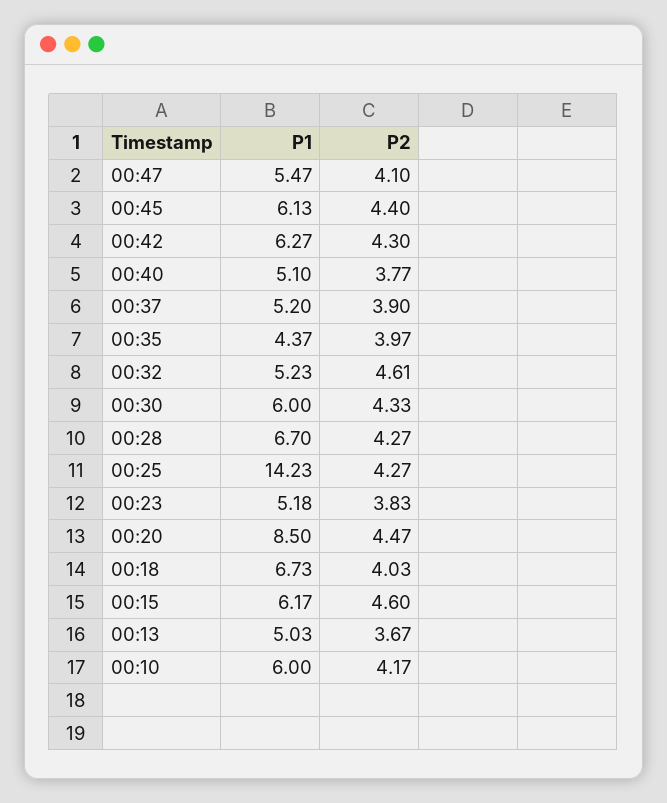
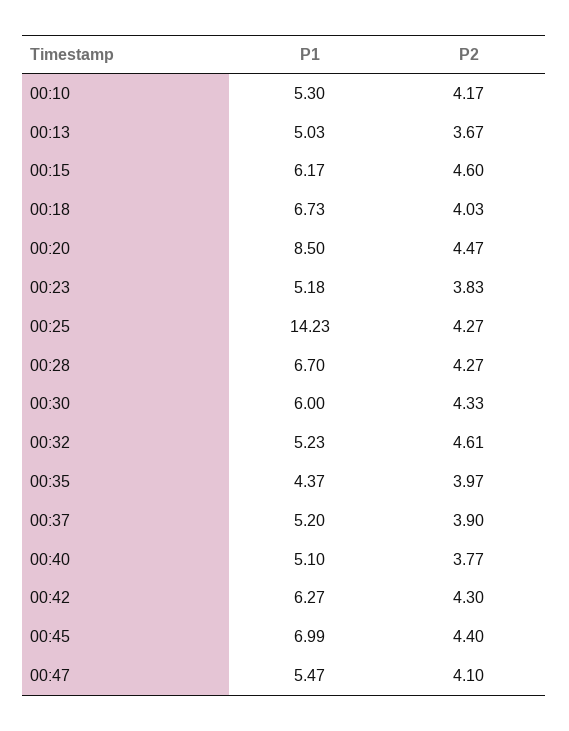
P1, 00:45: 6.13 -> 6.99
P1, 00:10: 6 -> 5.3

